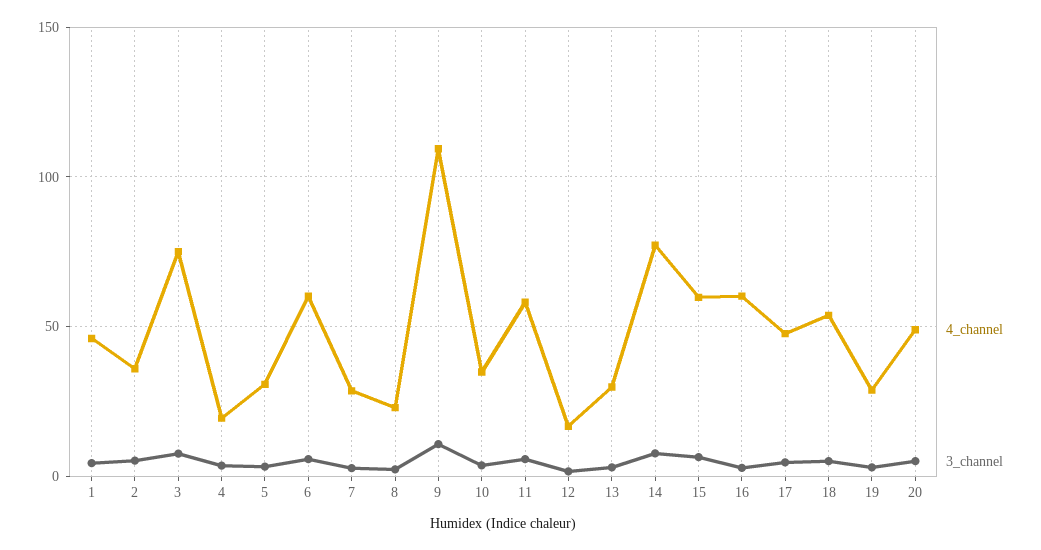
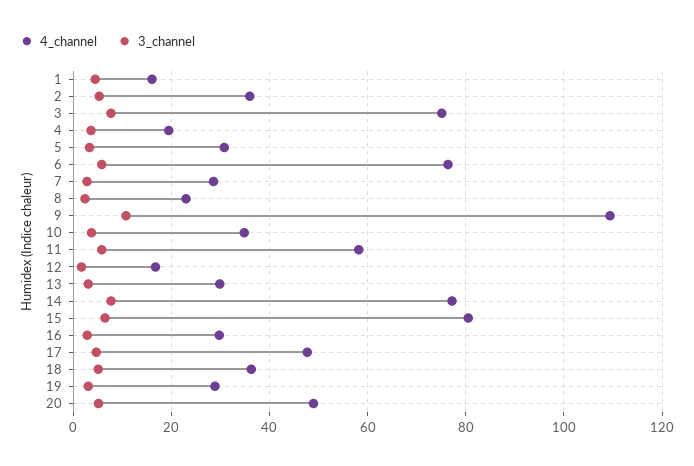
4_channel, 1: 45 -> 16
4_channel, 6: 60 -> 76
4_channel, 15: 60 -> 80
4_channel, 16: 60 -> 30
4_channel, 18: 55 -> 36

